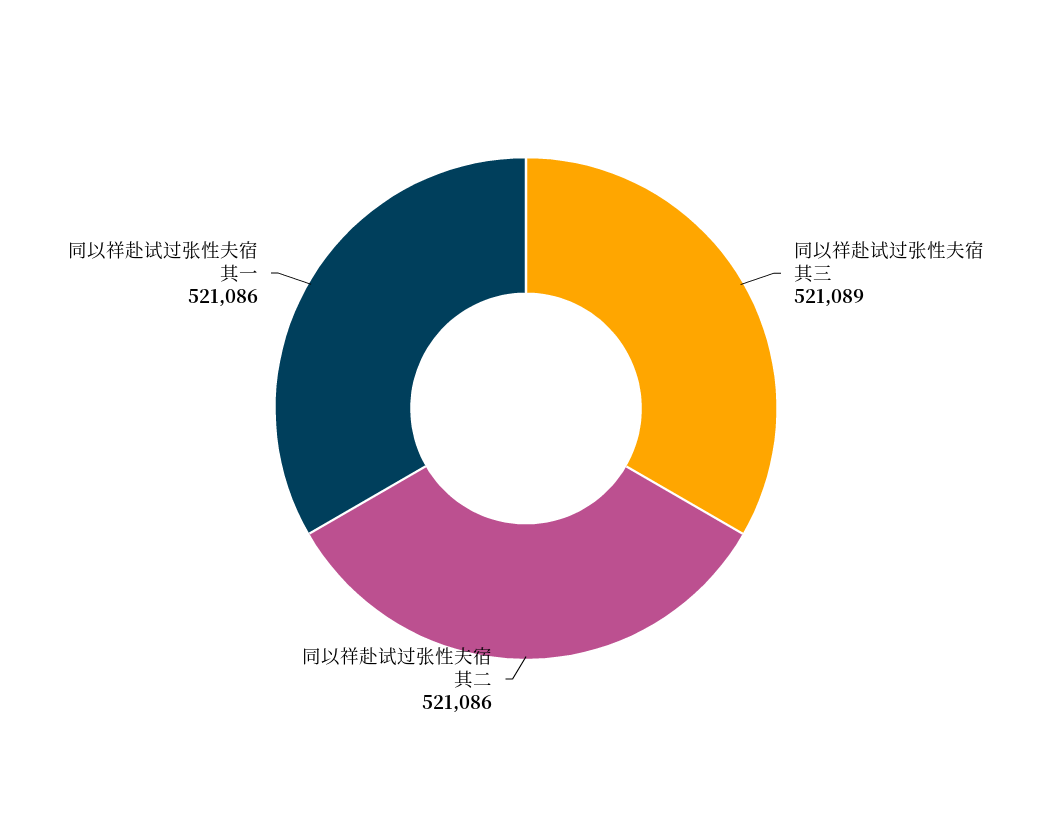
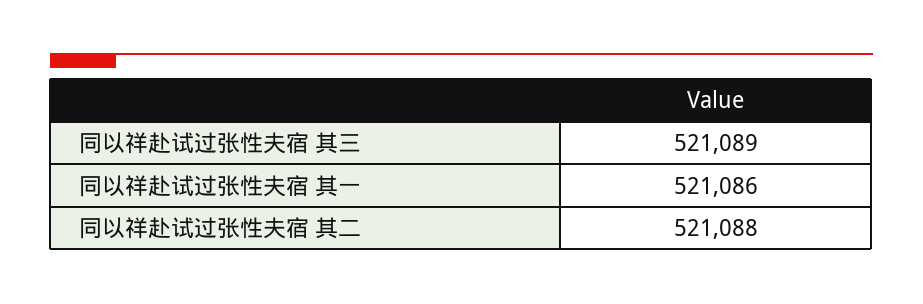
同以祥赴试过张性夫宿 其二: 521086 -> 521088

